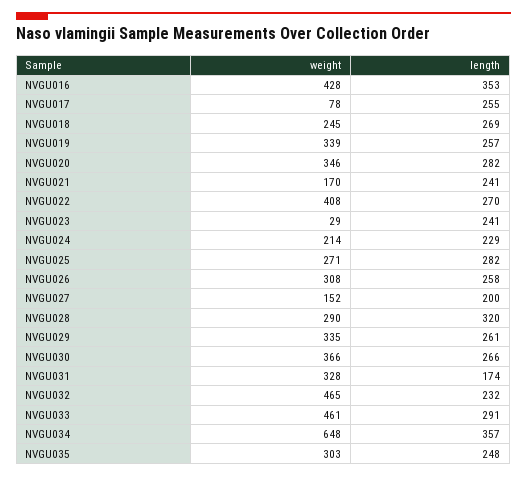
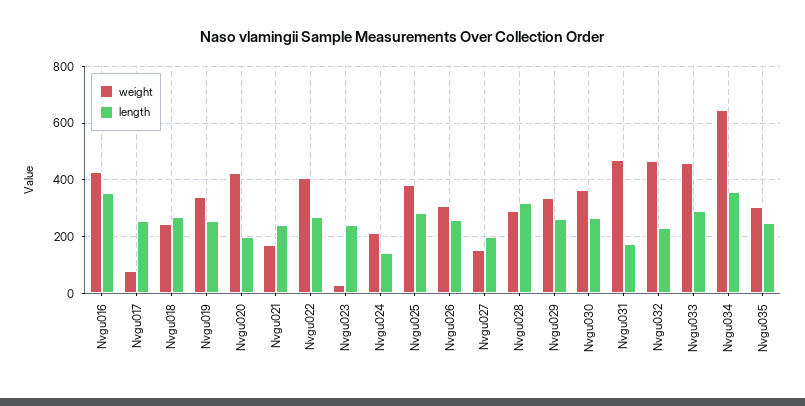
weight, NVGU020: 346 -> 425
length, NVGU020: 282 -> 200
length, NVGU024: 229 -> 150
weight, NVGU025: 271 -> 375
weight, NVGU031: 328 -> 475

